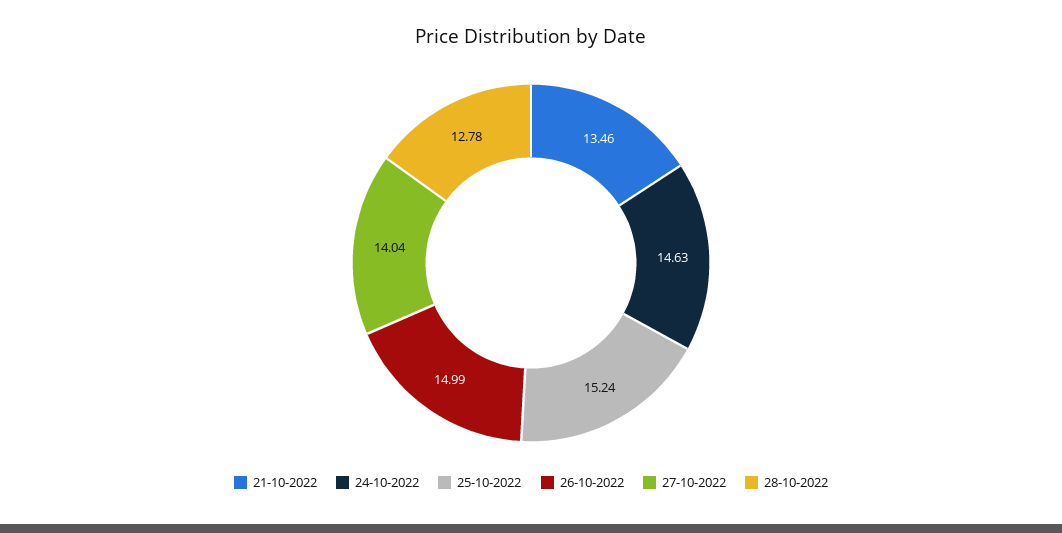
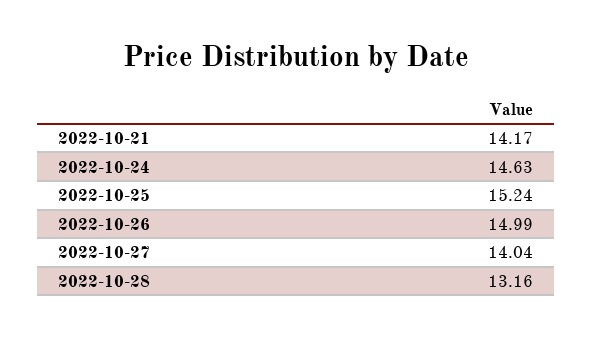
21-10-2022: 13.46 -> 14.17
28-10-2022: 12.78 -> 13.16

